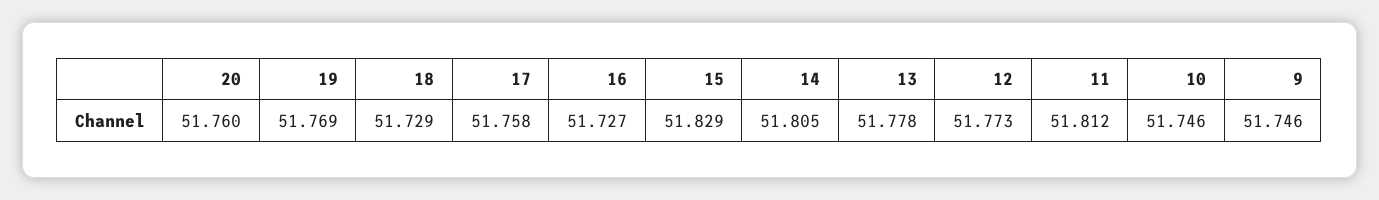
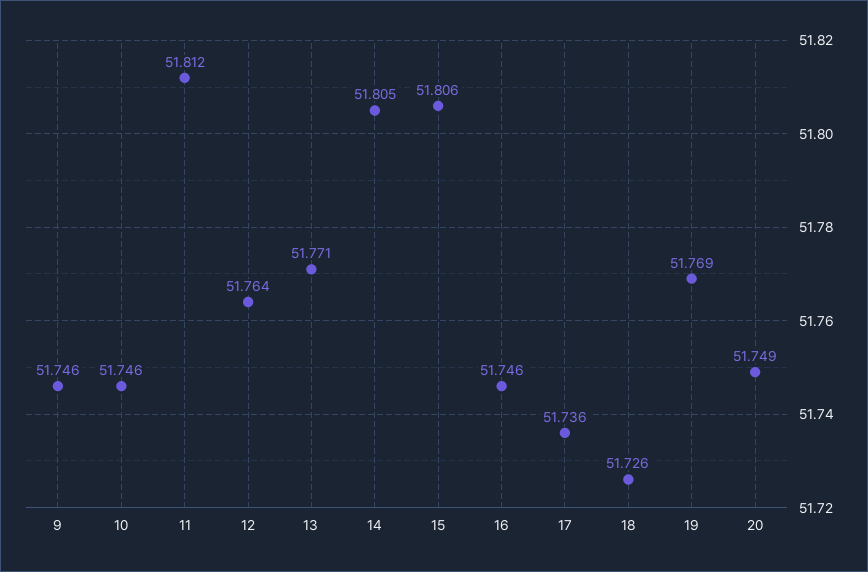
20: 51.76 -> 51.749
18: 51.729 -> 51.726
17: 51.758 -> 51.736
16: 51.727 -> 51.746
15: 51.829 -> 51.806
13: 51.778 -> 51.771
12: 51.773 -> 51.764

